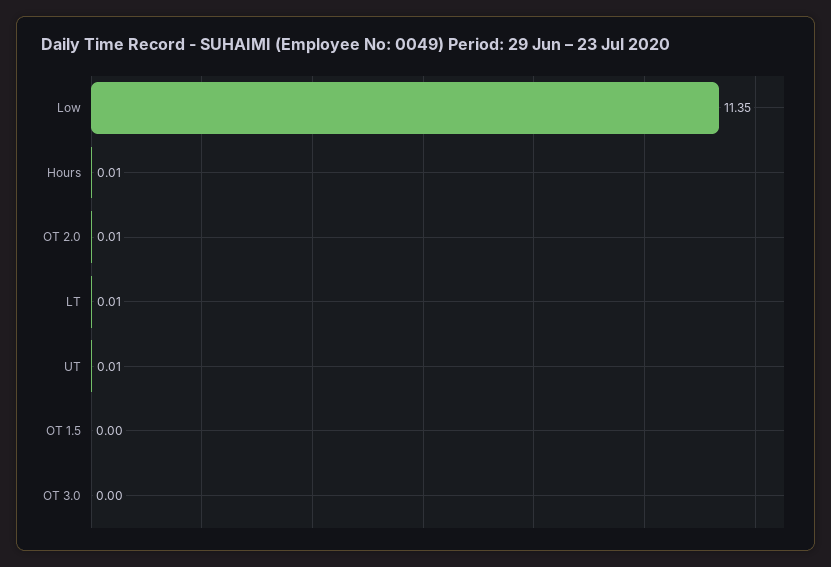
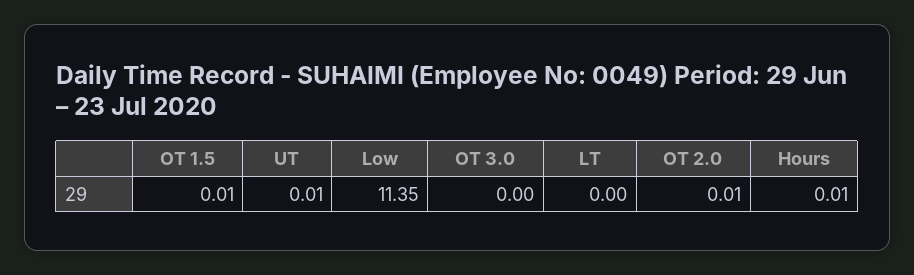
LT: 0.01 -> 0
OT 1.5: 0 -> 0.01

